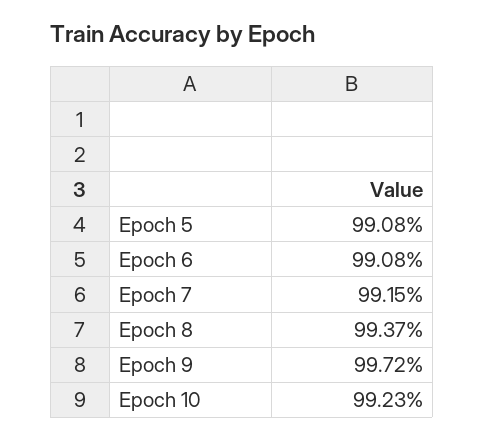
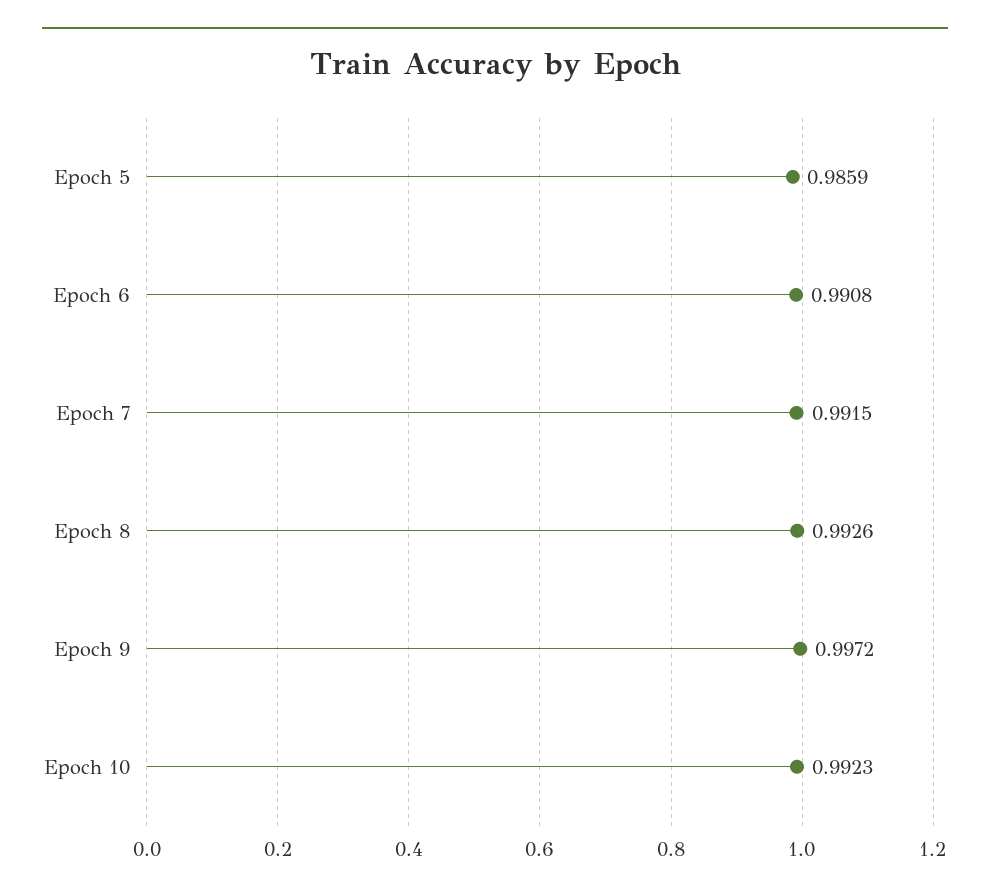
Epoch 5: 0.9908 -> 0.9859
Epoch 8: 0.9937 -> 0.9926

